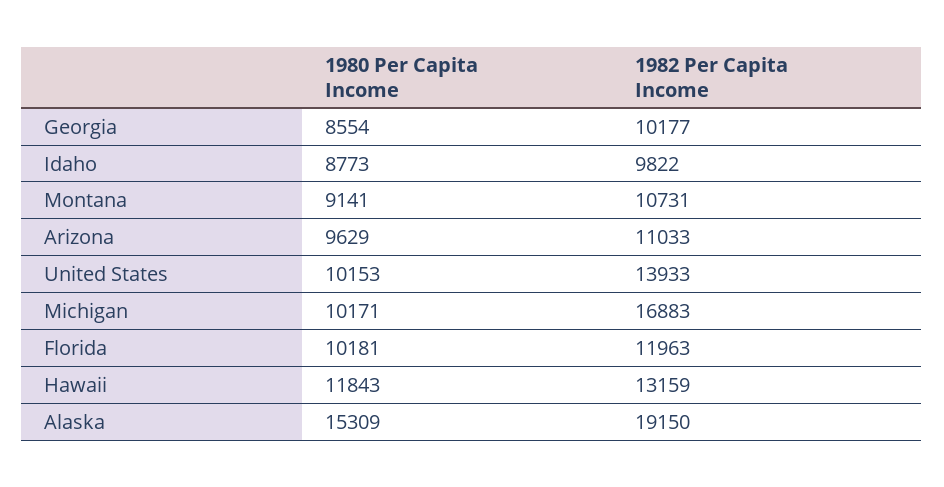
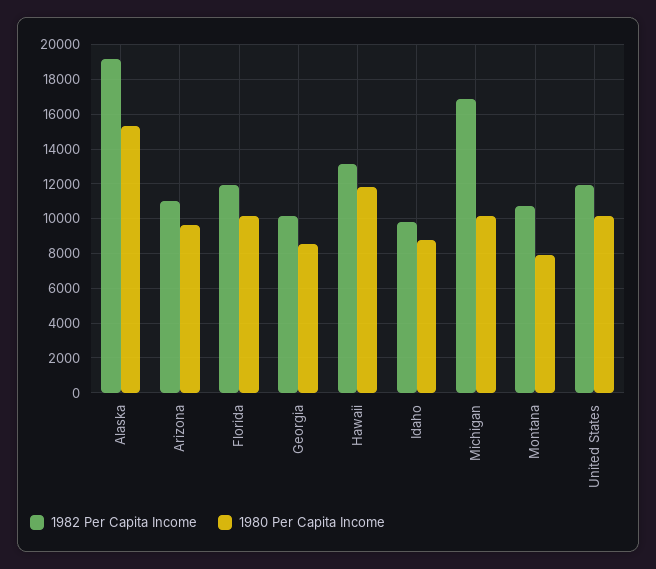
1980 Per Capita Income, Montana: 9141 -> 8000
1982 Per Capita Income, United States: 13933 -> 12000

